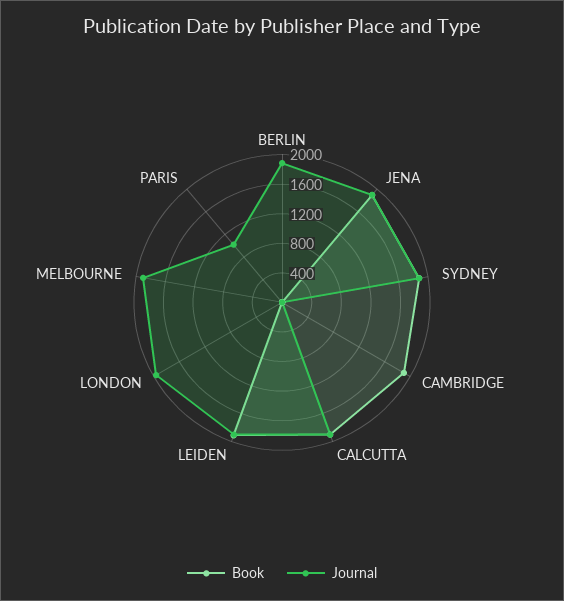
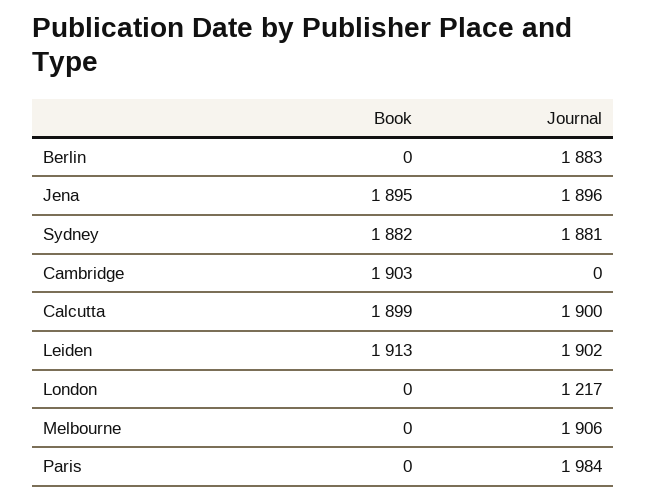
Journal, LONDON: 2000 -> 1217
Journal, PARIS: 1000 -> 1984

